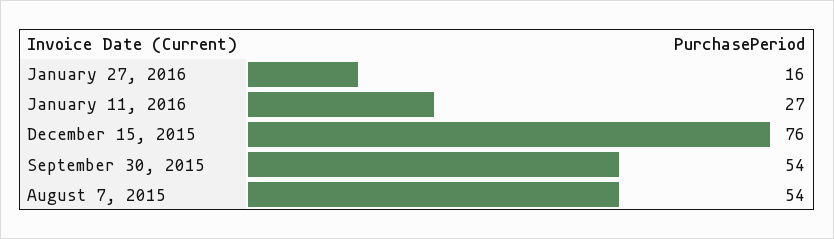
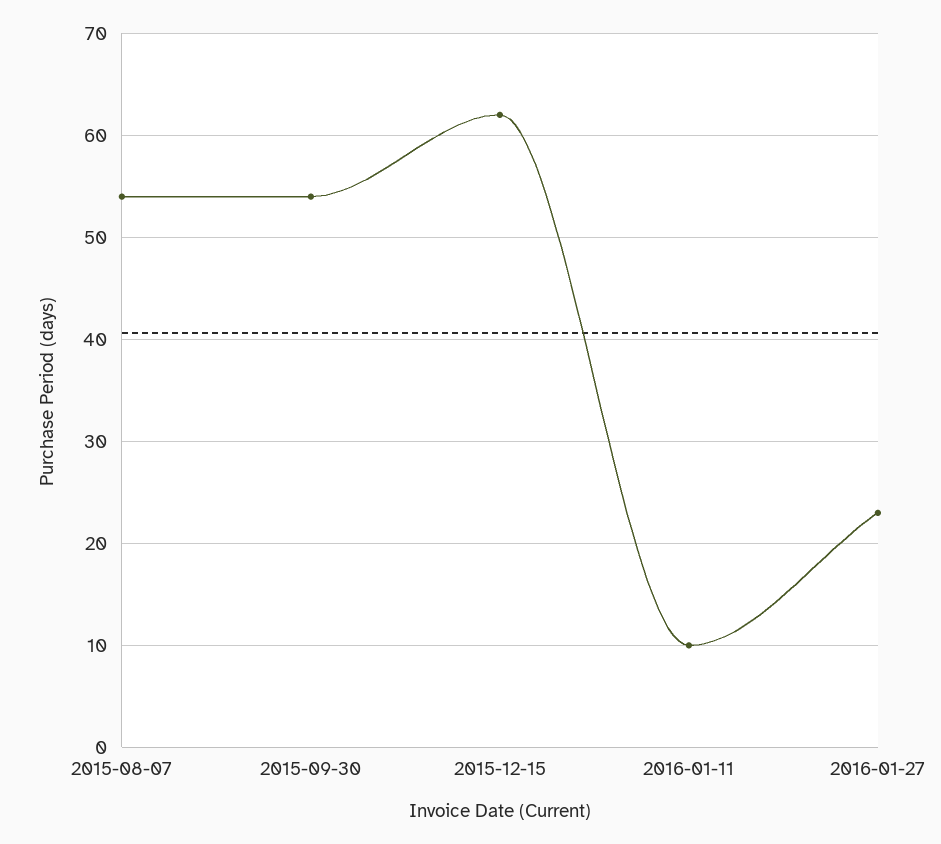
January 27, 2016: 16 -> 23
January 11, 2016: 27 -> 10
December 15, 2015: 76 -> 62

